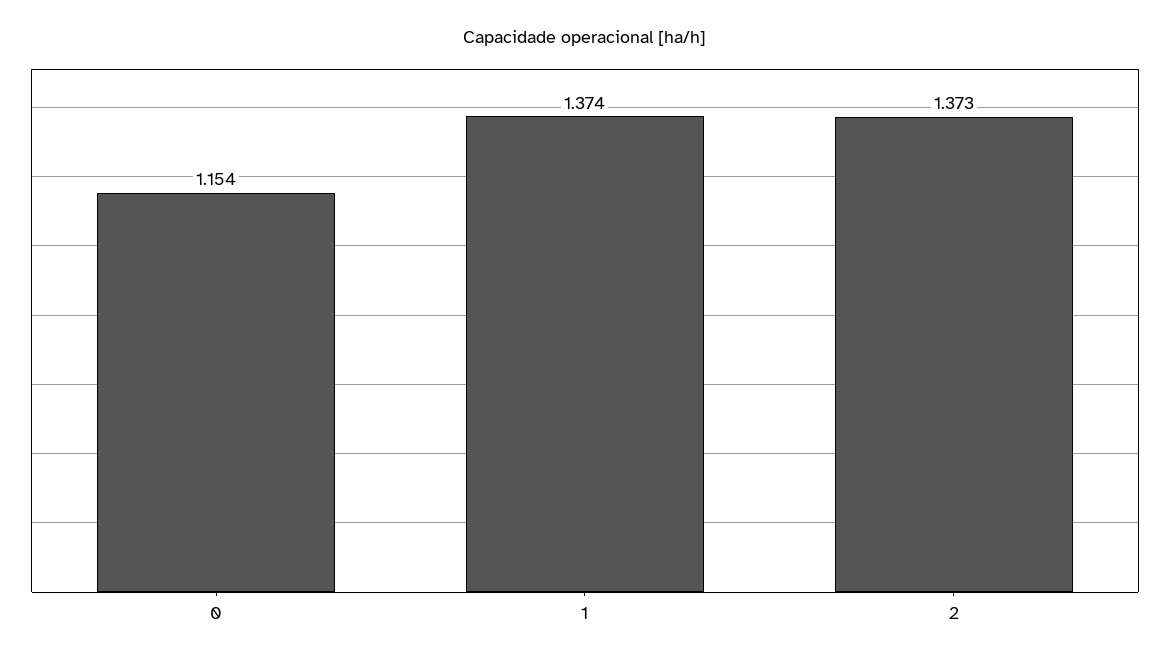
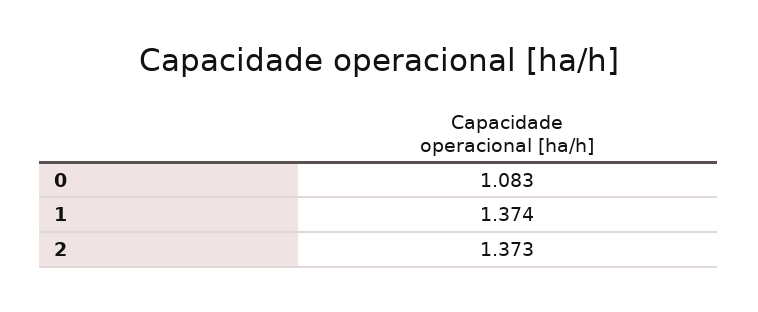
0: 1.154 -> 1.083

